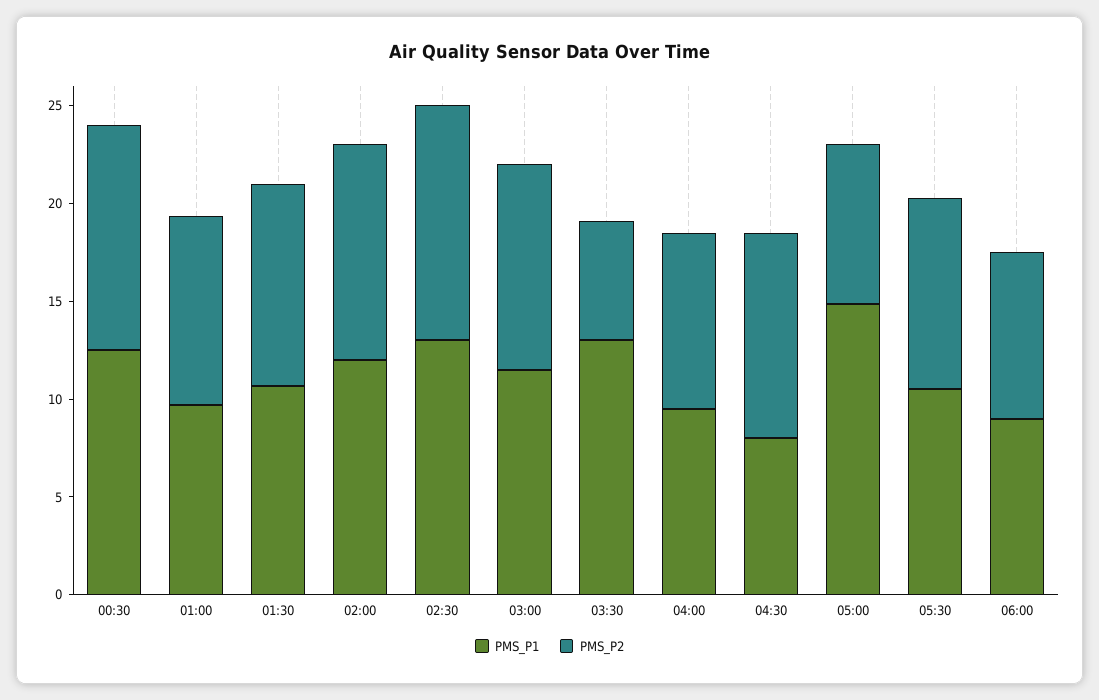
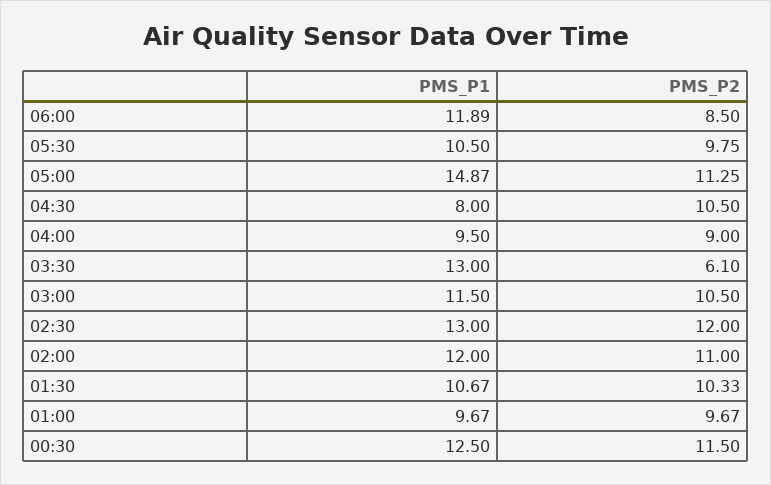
PMS_P2, 05:00: 8 -> 11.25
PMS_P1, 06:00: 9 -> 11.89

